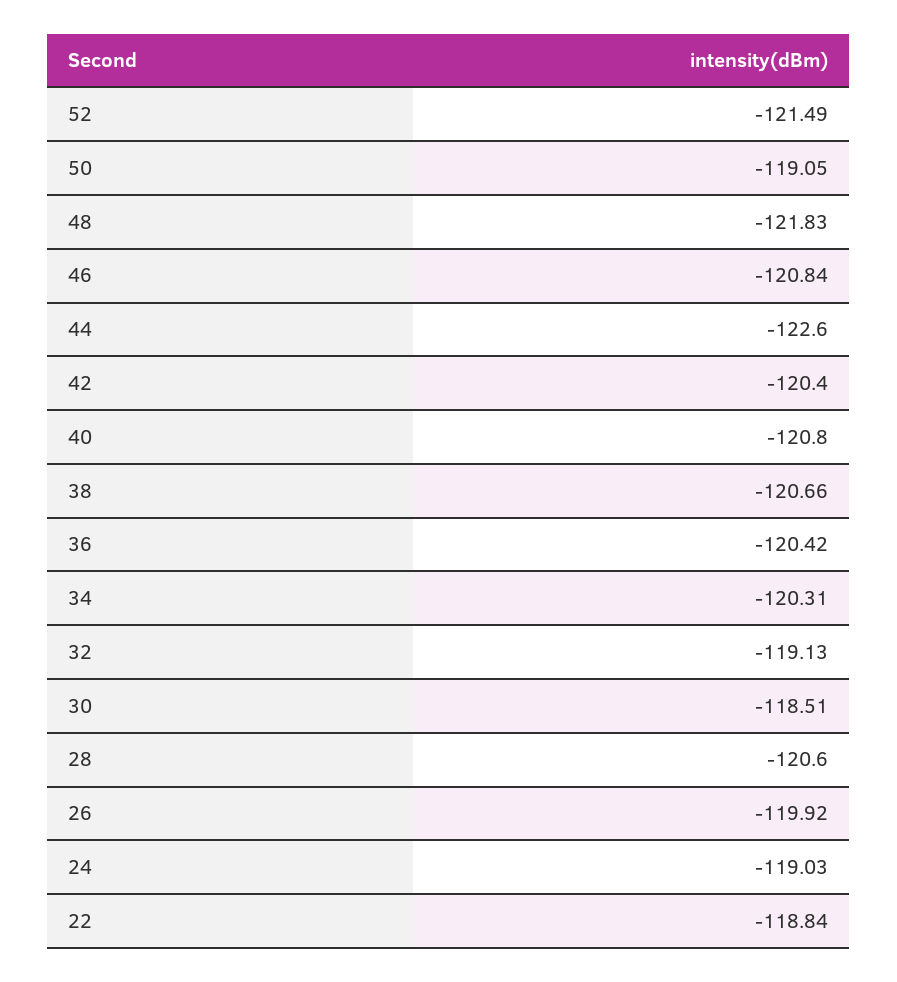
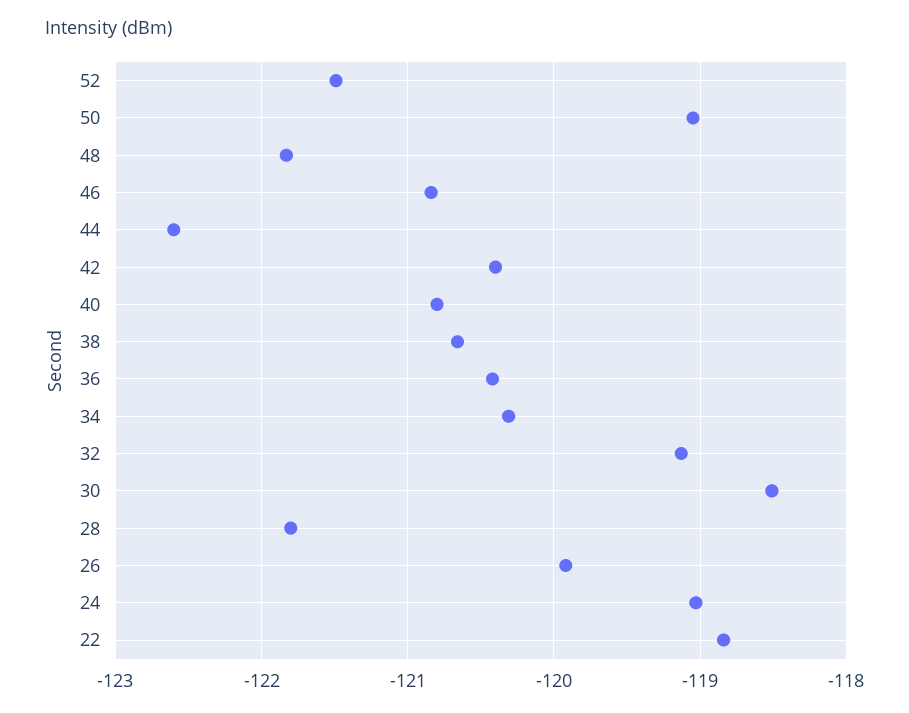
28: -120.6 -> -121.8

